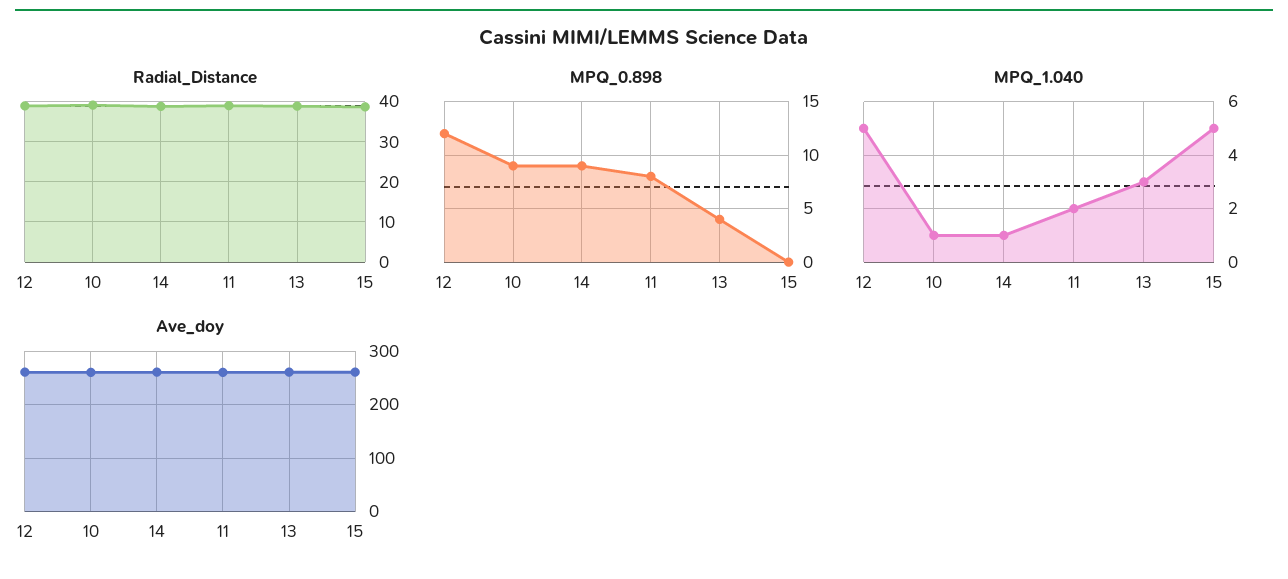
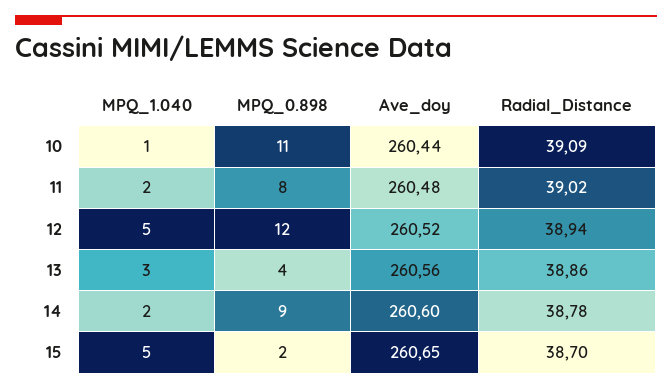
MPQ_0.898, 10: 9 -> 11
MPQ_0.898, 15: 0 -> 2
MPQ_1.040, 14: 1 -> 2

